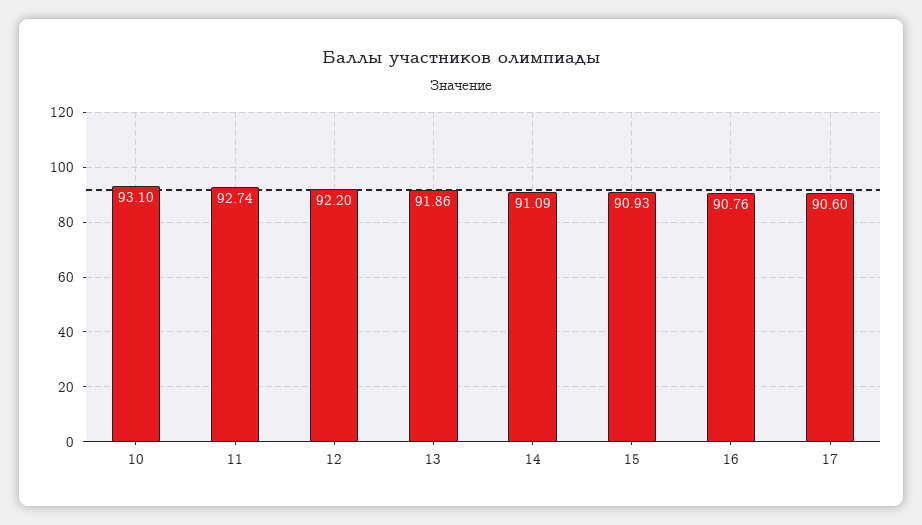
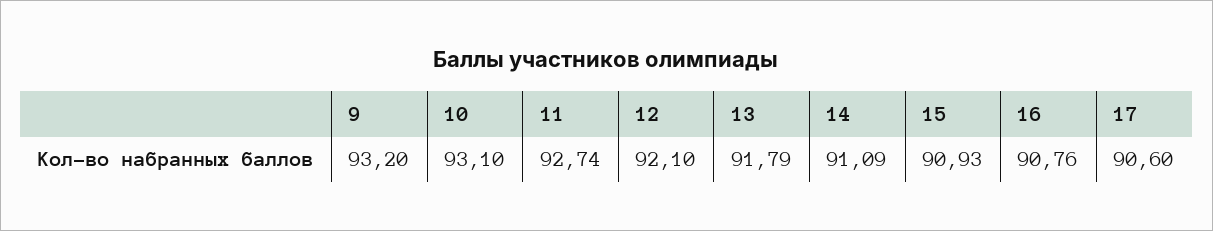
12: 92.2 -> 92.1
13: 91.86 -> 91.79
9: none -> 93.2

